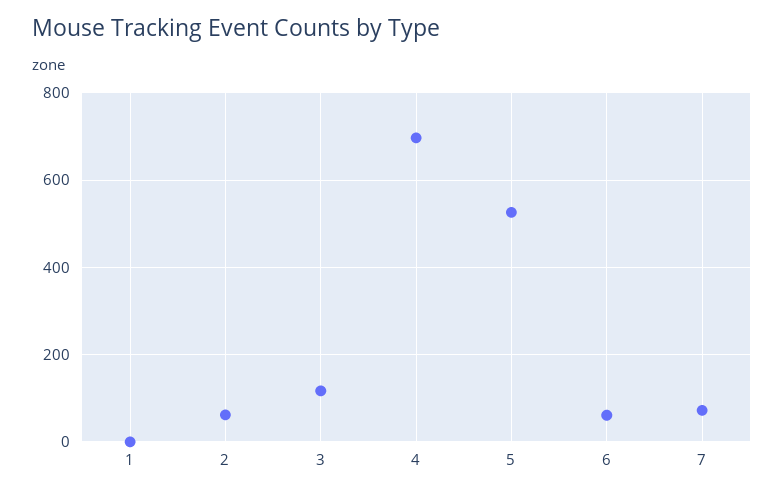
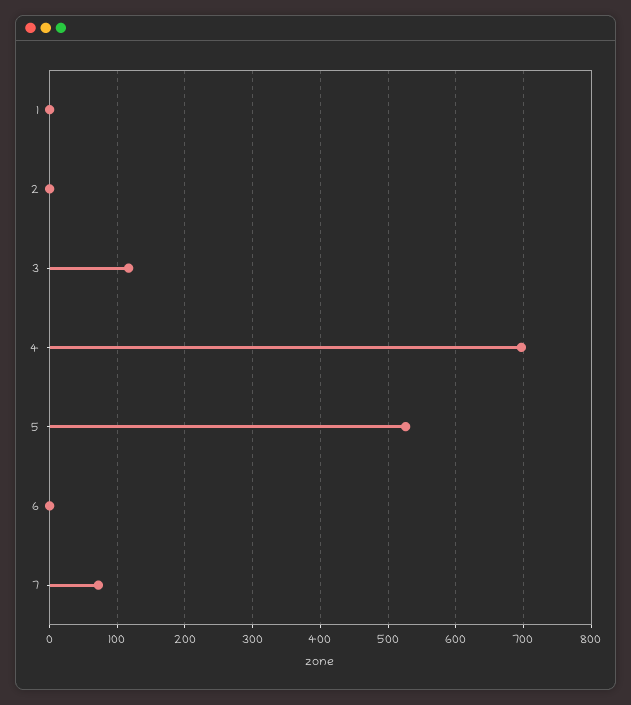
2: 60 -> 0
6: 60 -> 0

